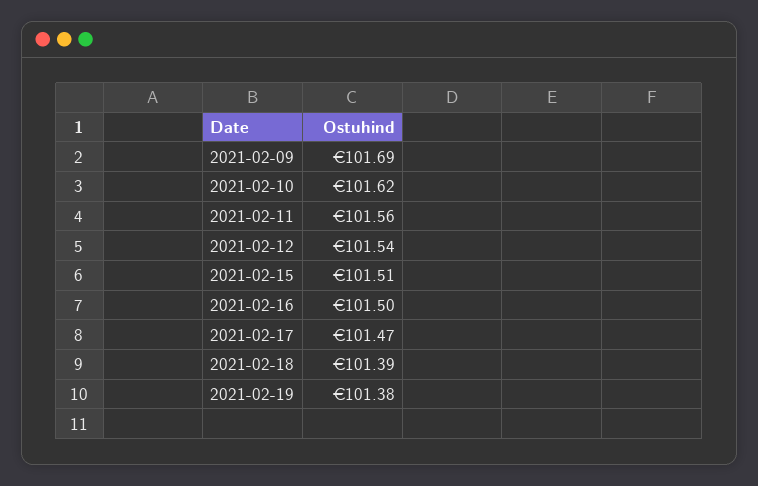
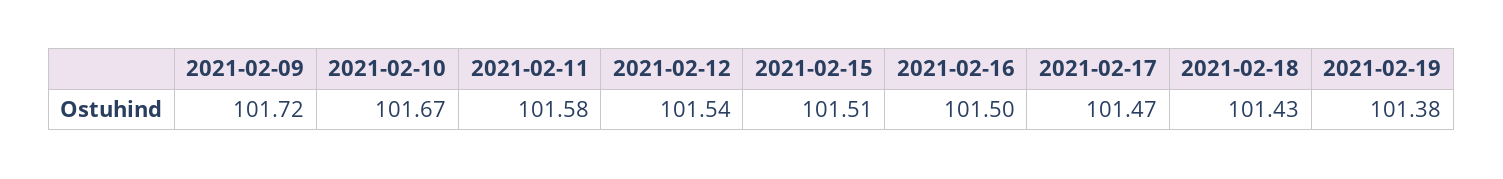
2021-02-09: 101.69 -> 101.72
2021-02-10: 101.62 -> 101.67
2021-02-11: 101.56 -> 101.58
2021-02-18: 101.39 -> 101.43

